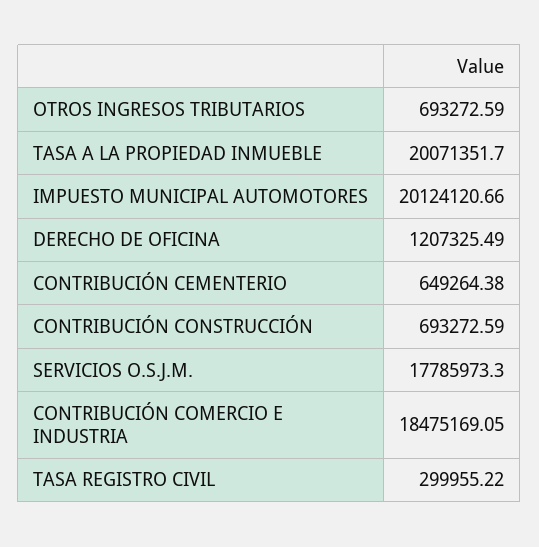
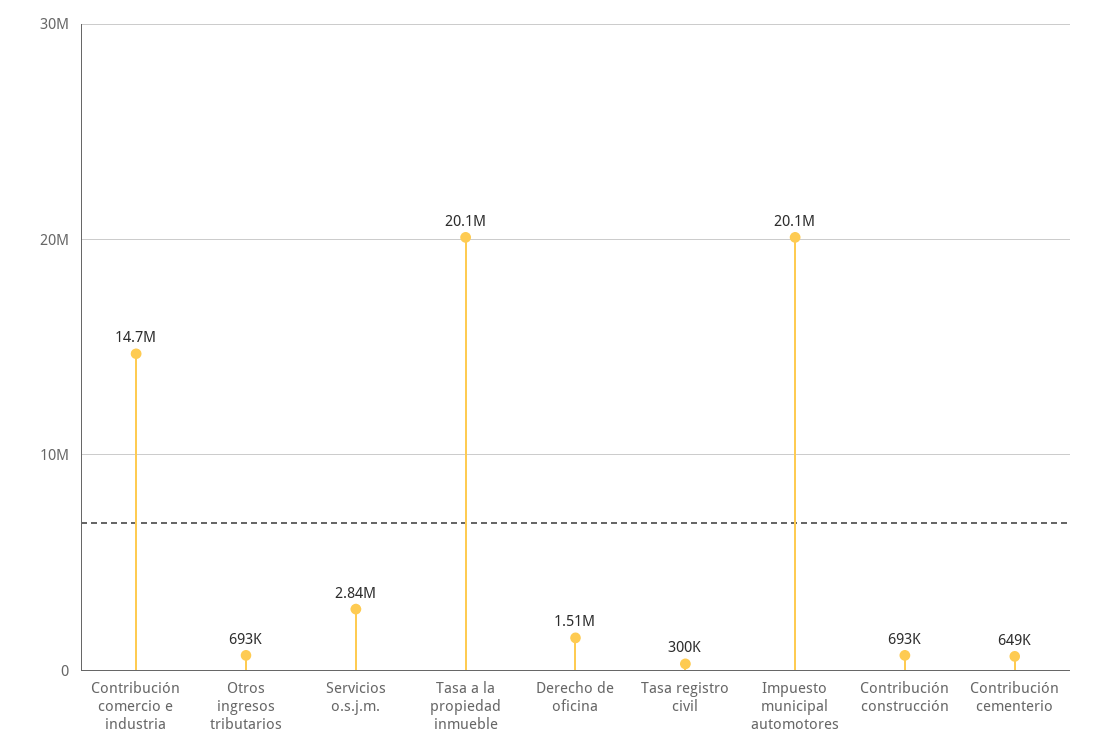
DERECHO DE OFICINA: 1207325.49 -> 1510000
SERVICIOS O.S.J.M.: 17785973.3 -> 2840000
CONTRIBUCIÓN COMERCIO E INDUSTRIA: 18475169.05 -> 14700000

